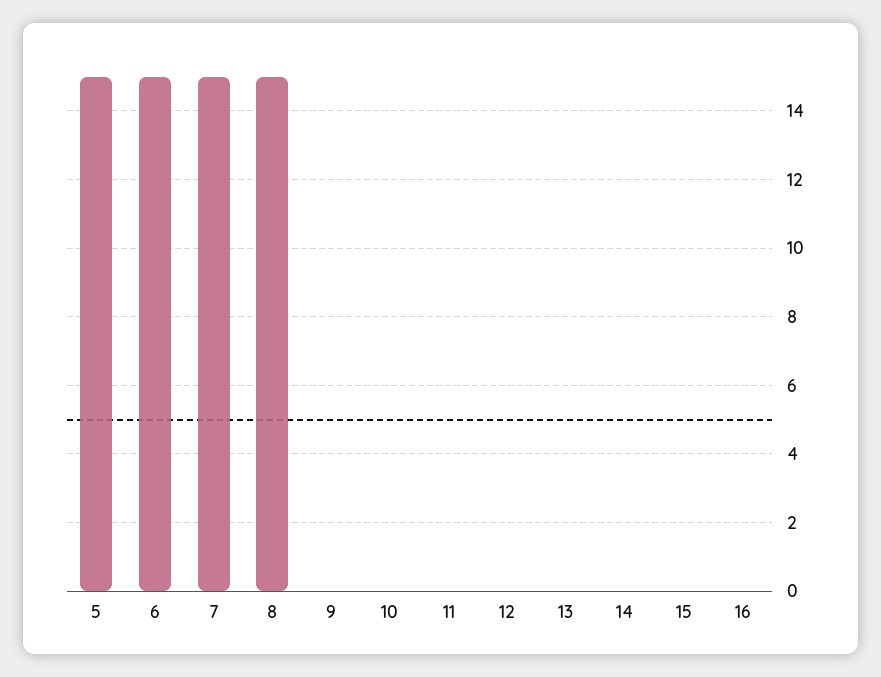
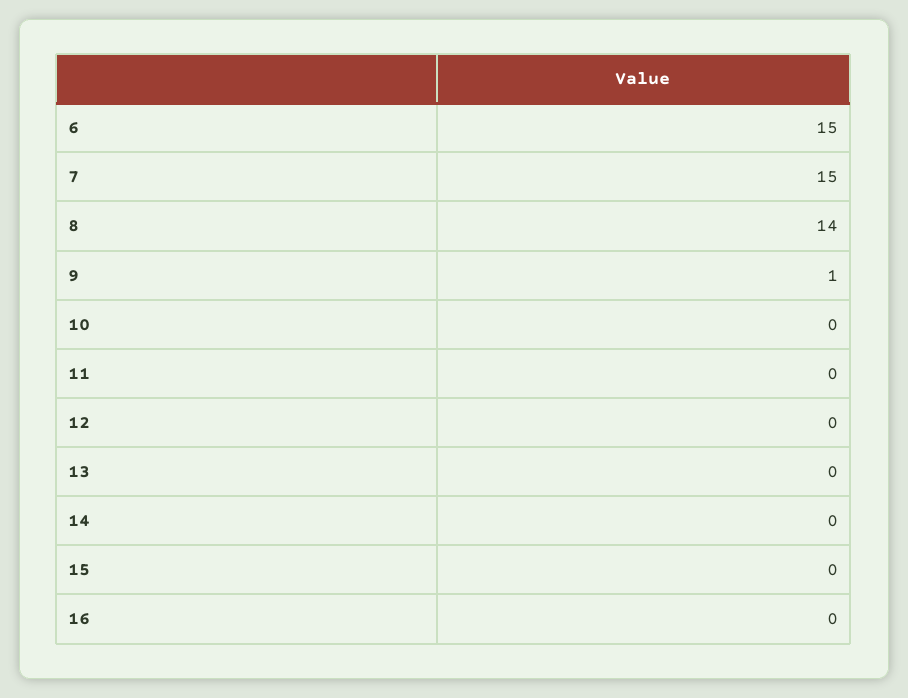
5: 15 -> none
8: 15 -> 14
9: 0 -> 1

